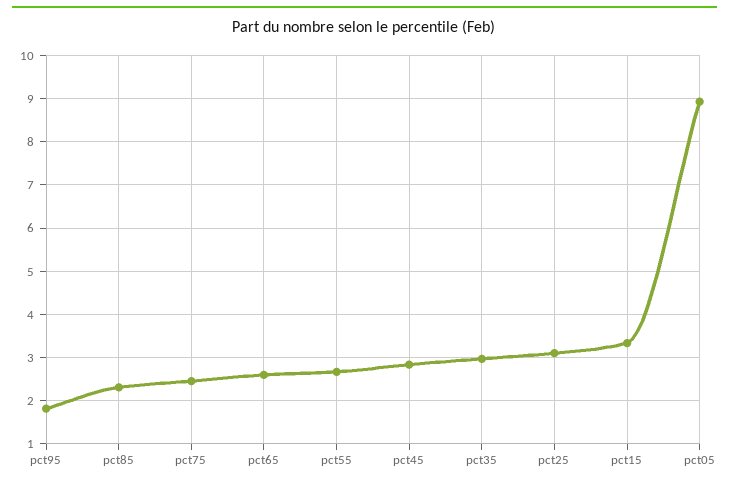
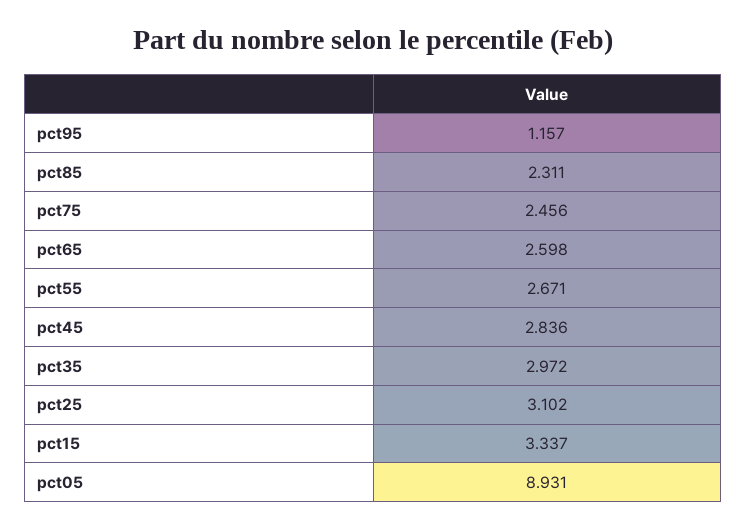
pct95: 1.8 -> 1.157

